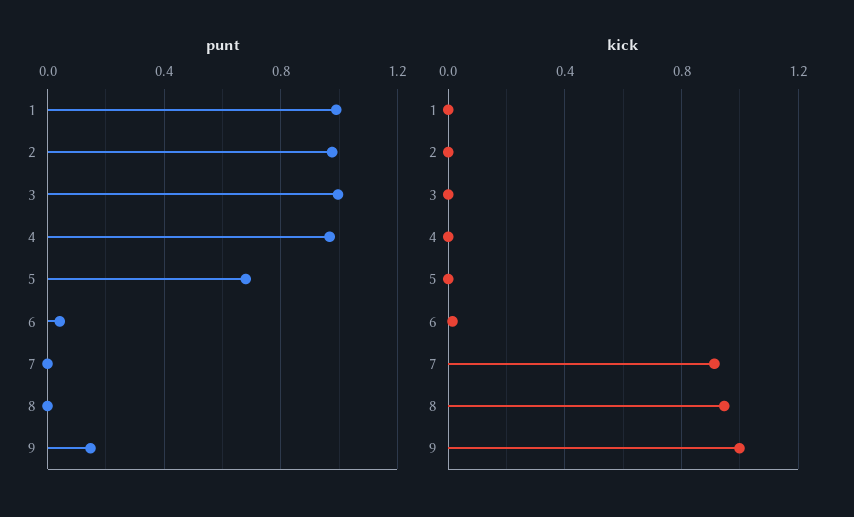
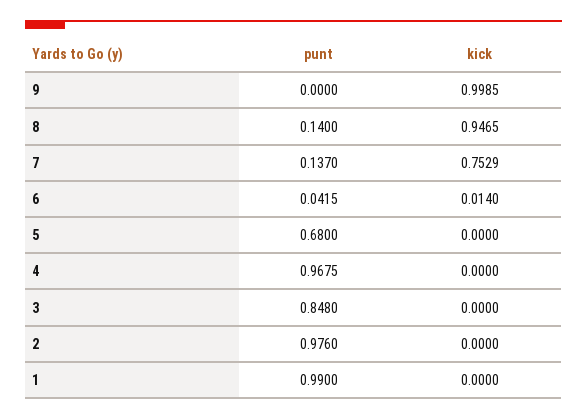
punt, 3: 1 -> 0.848
punt, 7: 0 -> 0.137
punt, 8: 0 -> 0.14
punt, 9: 0.15 -> 0
kick, 7: 0.9 -> 0.7529

